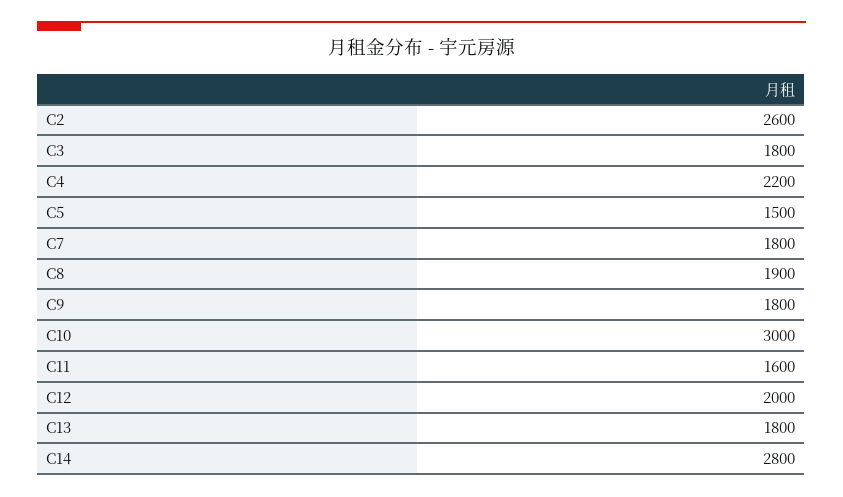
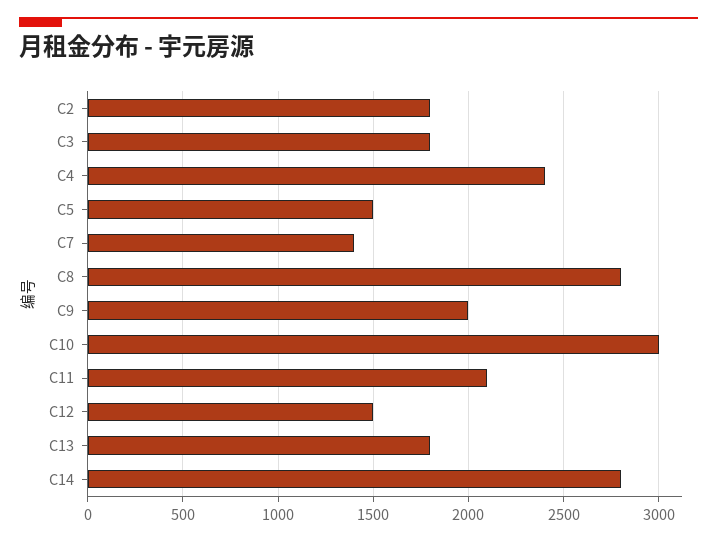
C2: 2600 -> 1800
C4: 2200 -> 2400
C7: 1800 -> 1400
C8: 1900 -> 2800
C9: 1800 -> 2000
C11: 1600 -> 2100
C12: 2000 -> 1500

